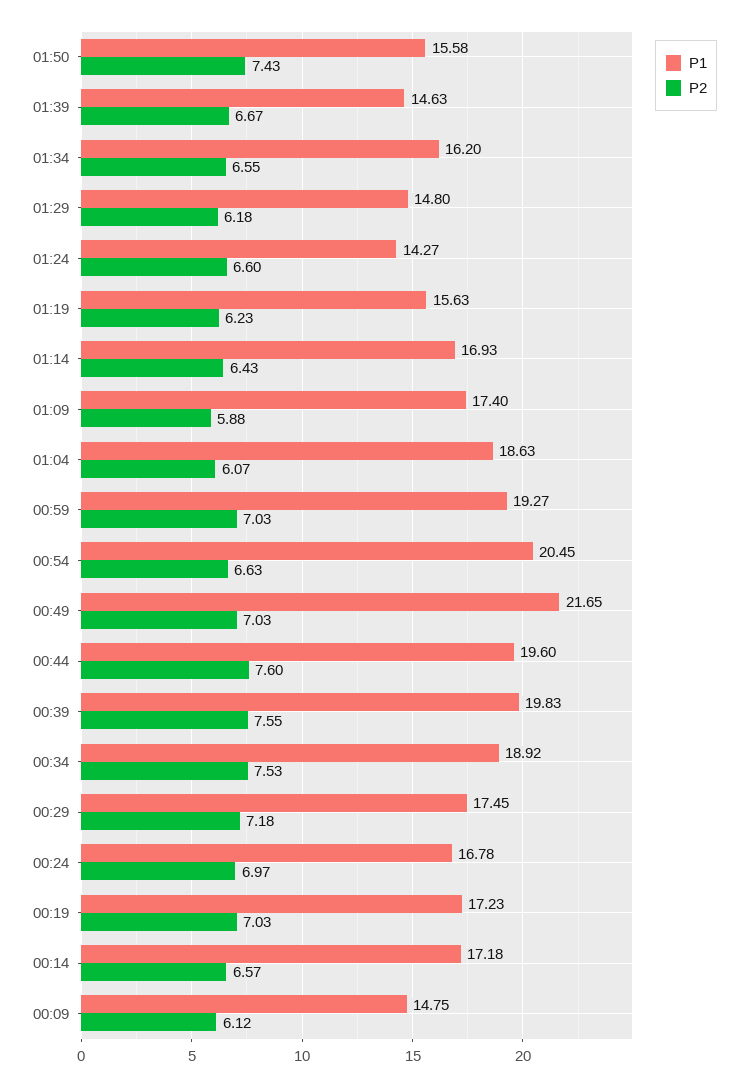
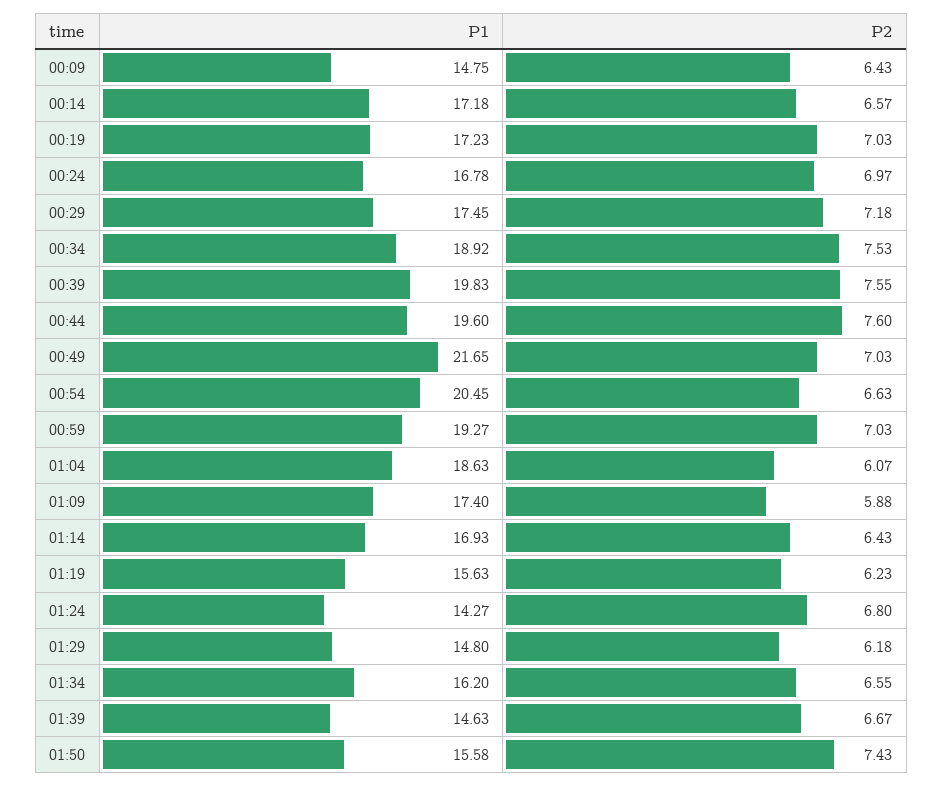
P2, 01:24: 6.6 -> 6.8
P2, 00:09: 6.12 -> 6.43

